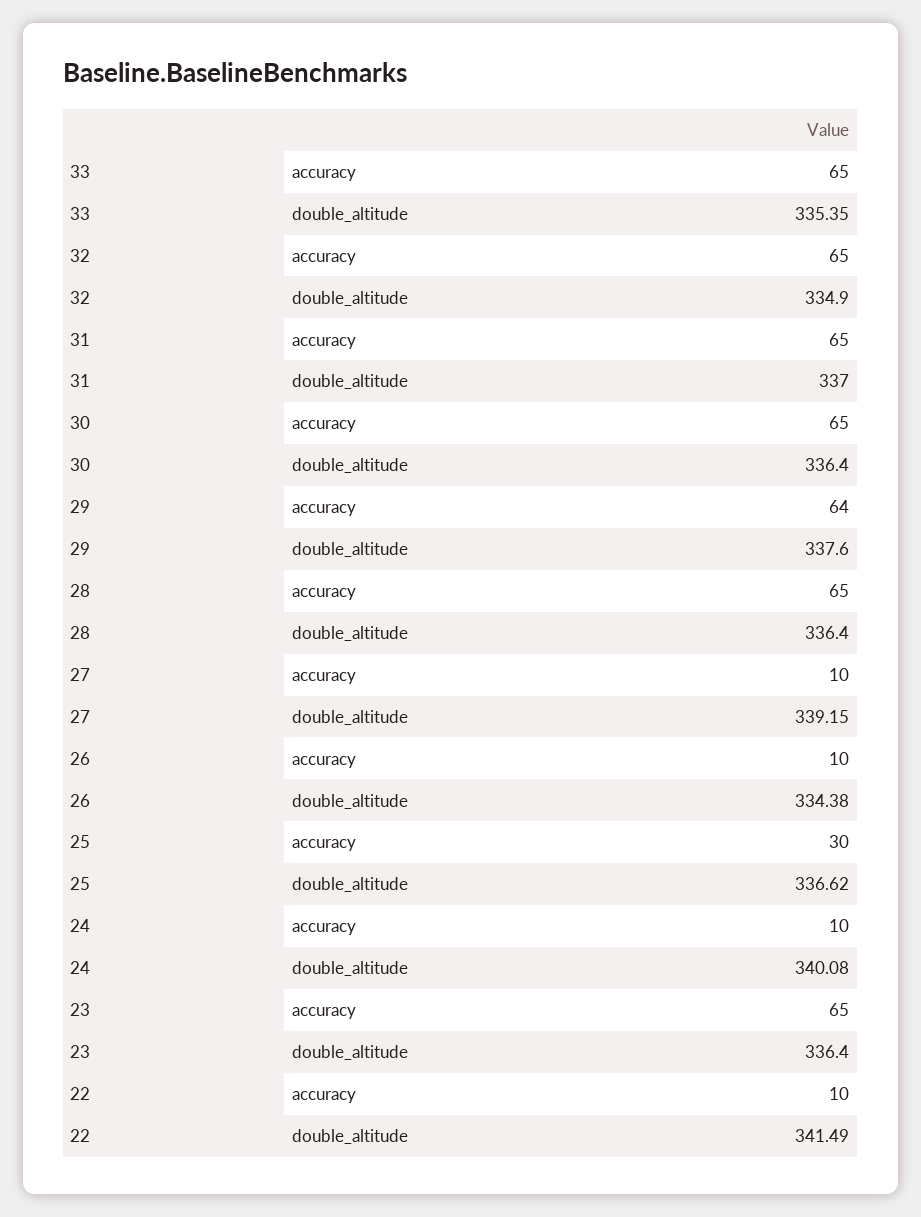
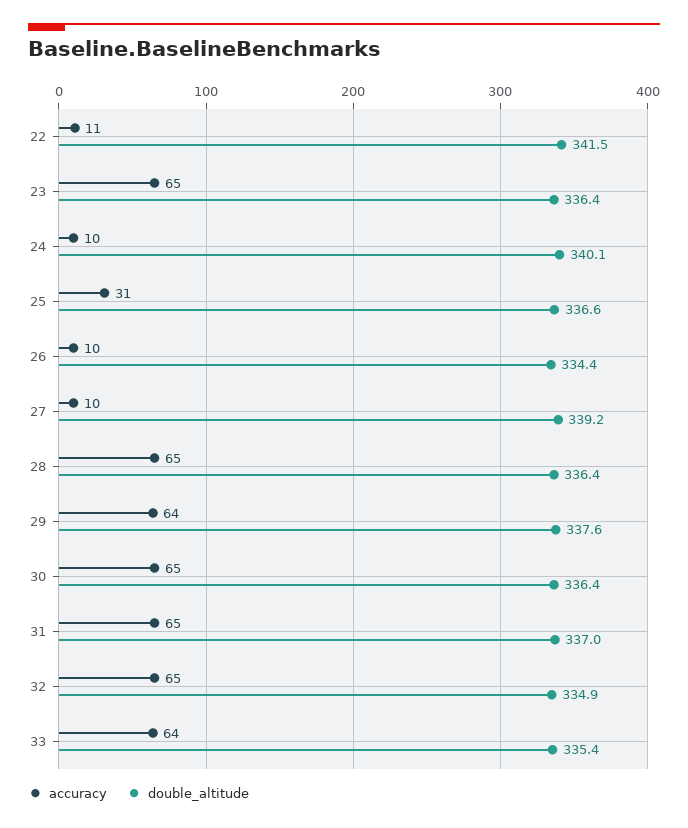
accuracy, 33: 65 -> 64
accuracy, 25: 30 -> 31
accuracy, 22: 10 -> 11

